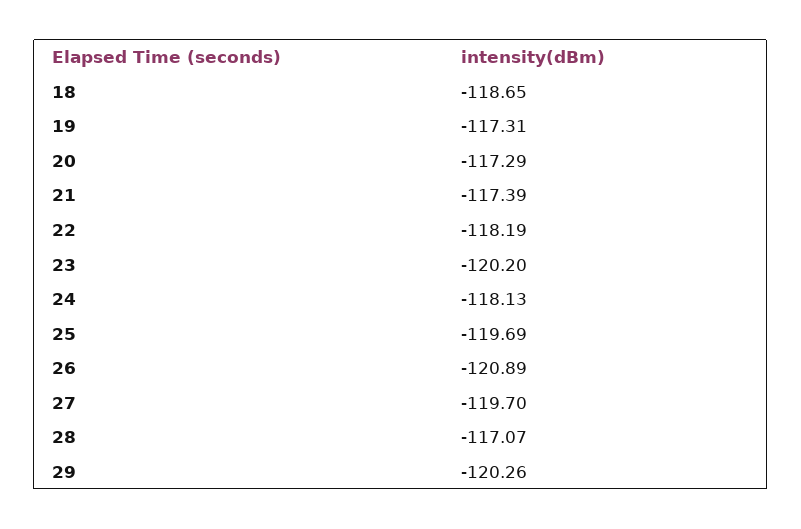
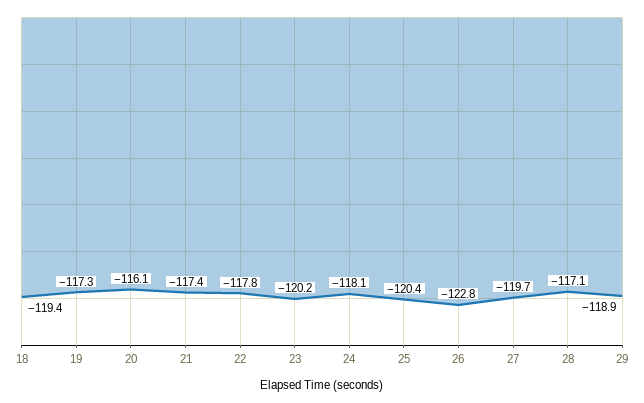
18: -118.65 -> -119.4
20: -117.29 -> -116.1
22: -118.19 -> -117.8
25: -119.69 -> -120.4
26: -120.89 -> -122.8
29: -120.26 -> -118.9

